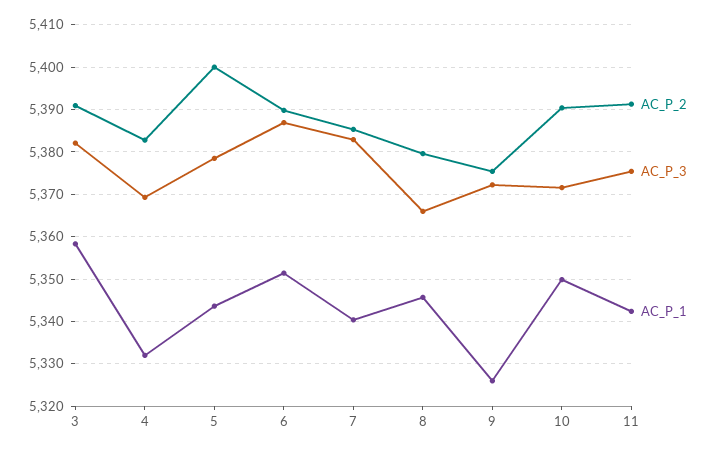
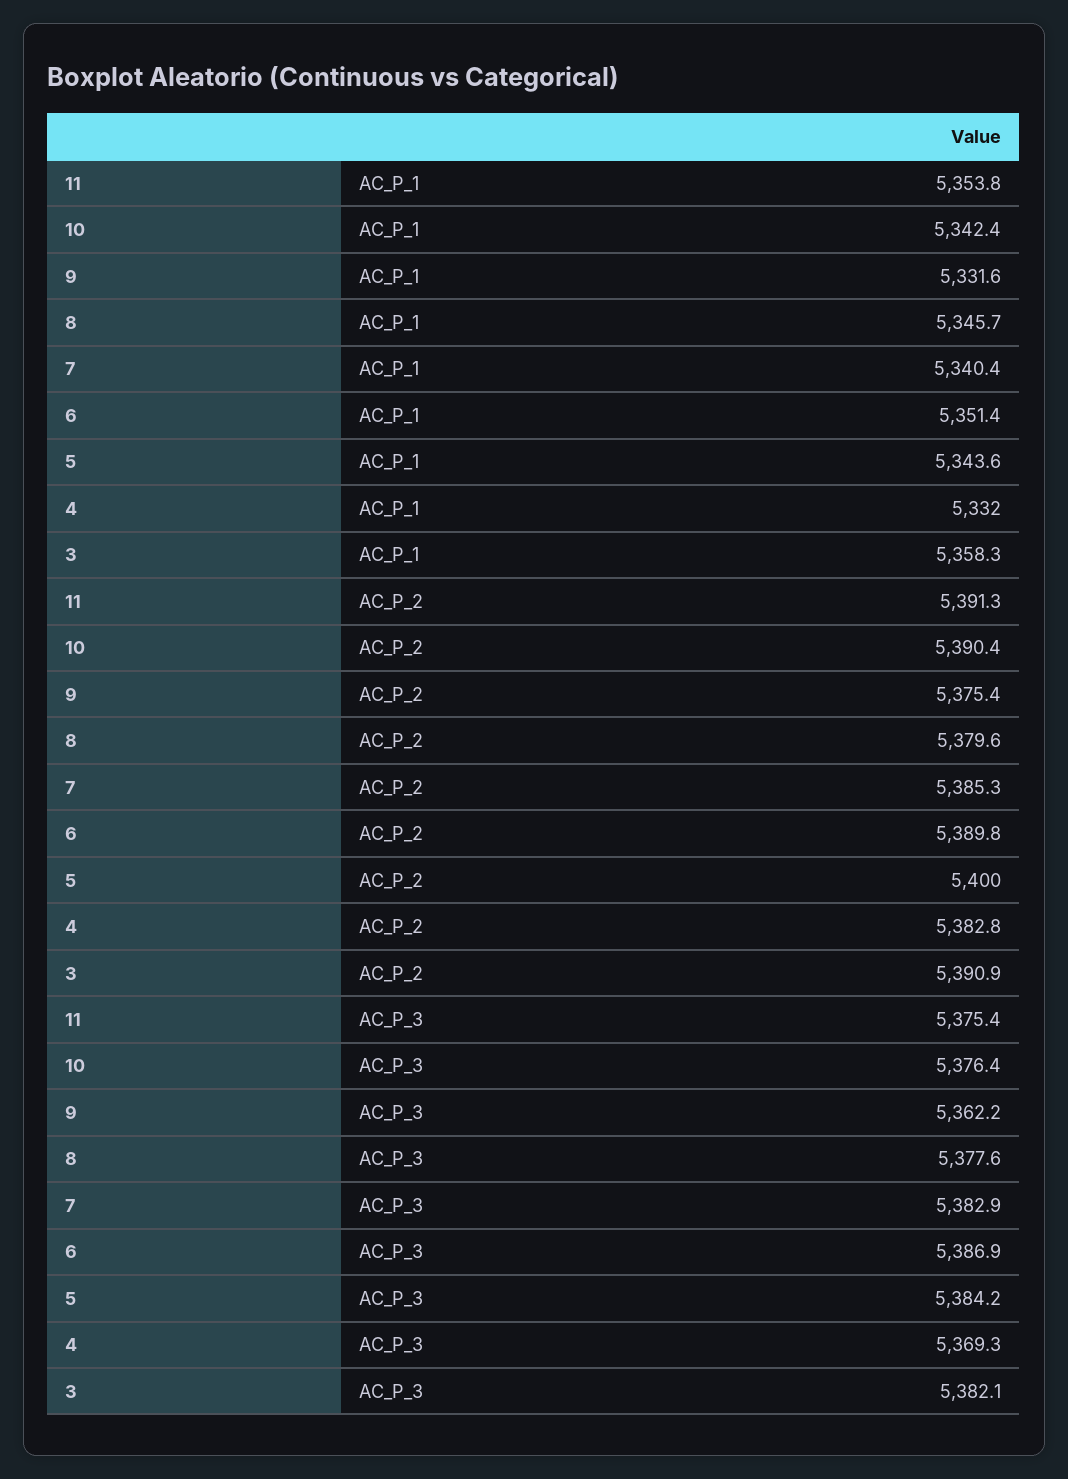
AC_P_3, 5: 5378 -> 5384.2
AC_P_3, 8: 5366 -> 5377.6
AC_P_3, 9: 5372 -> 5362.2
AC_P_1, 9: 5326 -> 5331.6
AC_P_3, 10: 5372 -> 5376.4
AC_P_1, 10: 5350 -> 5342.4
AC_P_1, 11: 5342 -> 5353.8

